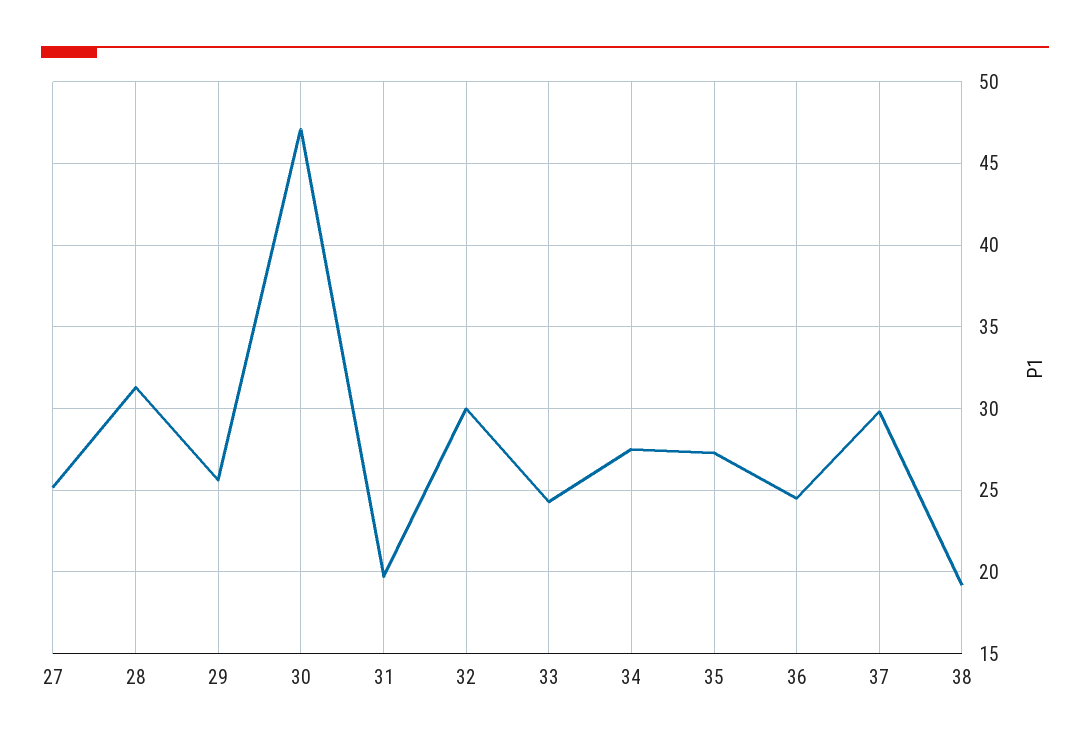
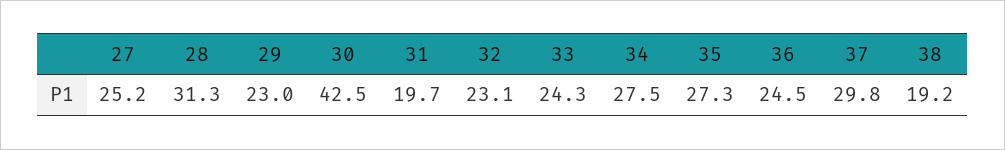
29: 25.5 -> 23
30: 47 -> 42.5
32: 30 -> 23.1

